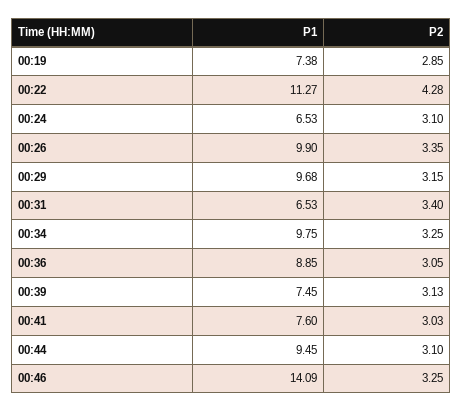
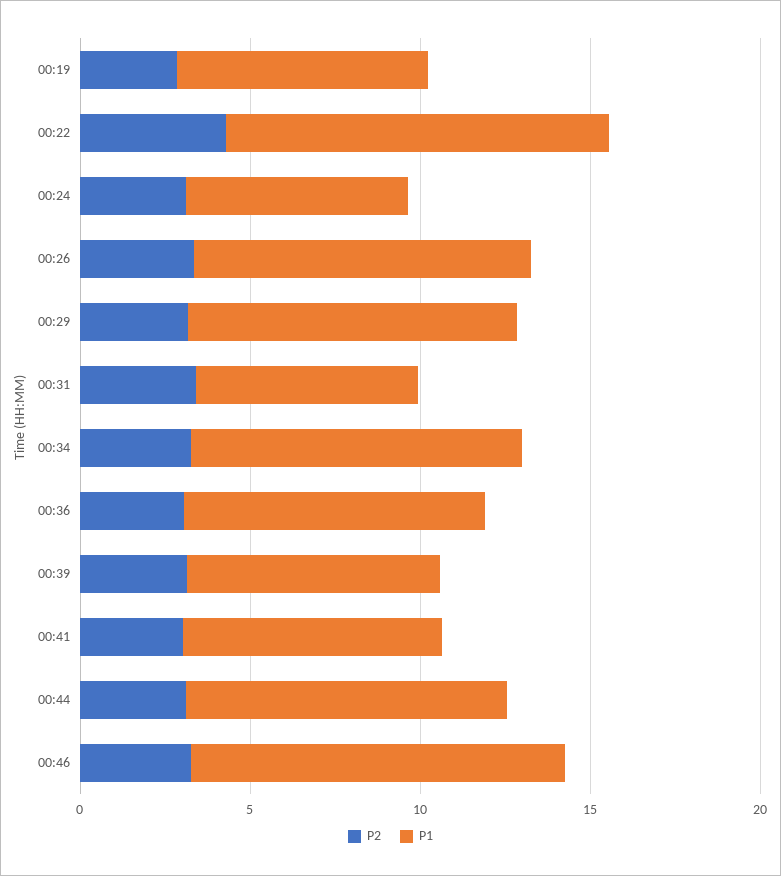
P1, 00:46: 14.09 -> 11

